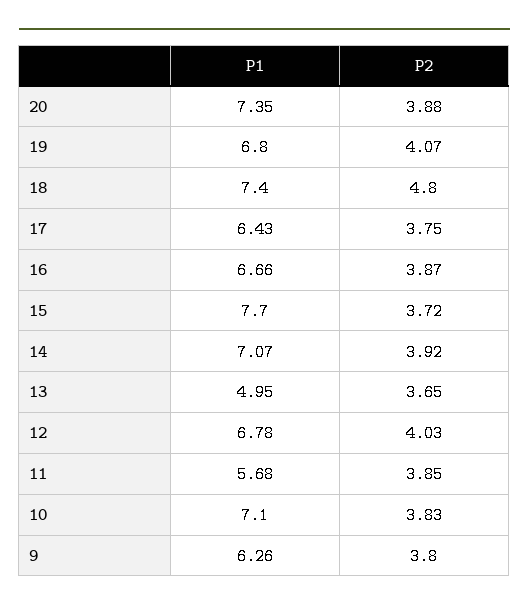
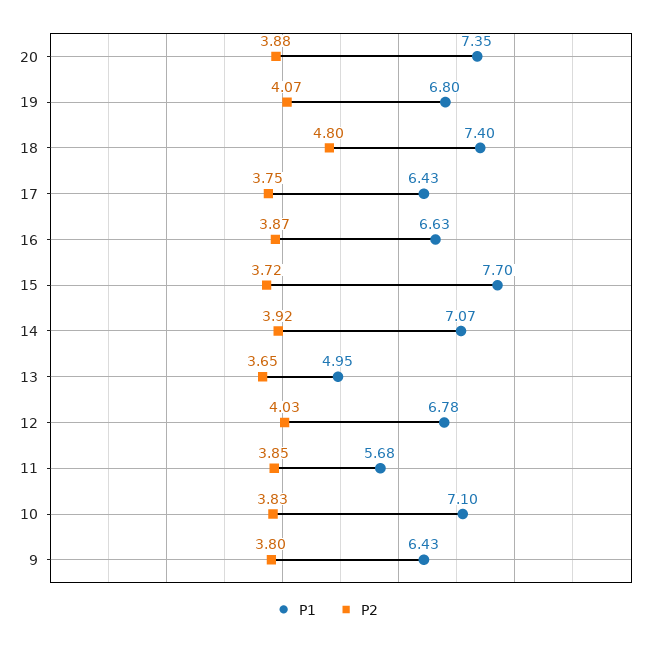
P1, 16: 6.66 -> 6.63
P1, 9: 6.26 -> 6.43

